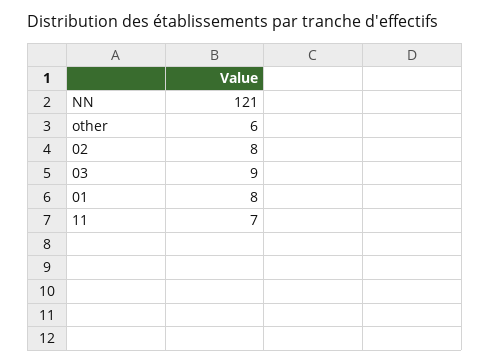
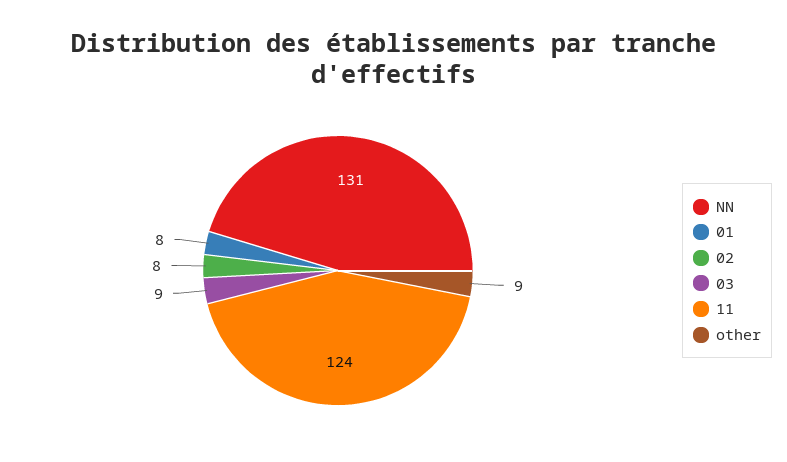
NN: 121 -> 131
other: 6 -> 9
11: 7 -> 124

